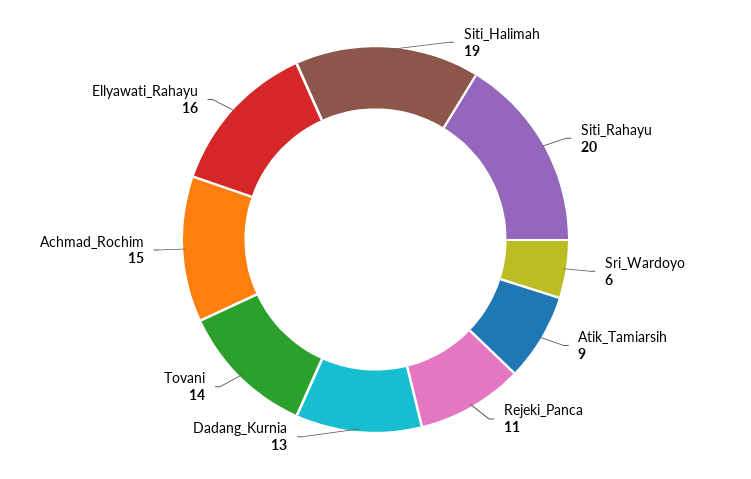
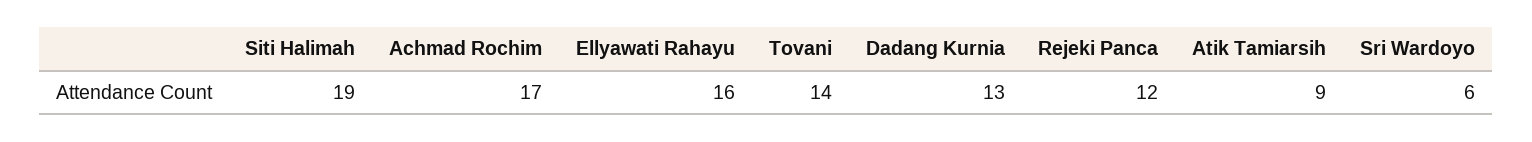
Siti_Rahayu: 20 -> none
Rejeki_Panca: 11 -> 12
Achmad_Rochim: 15 -> 17

